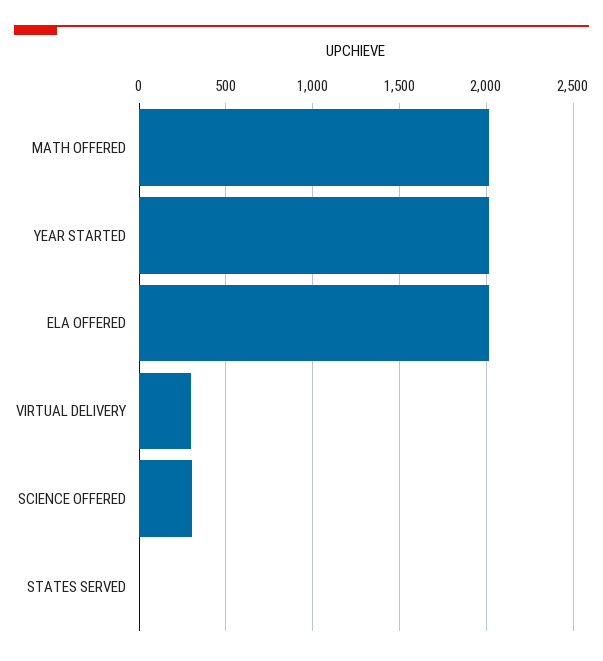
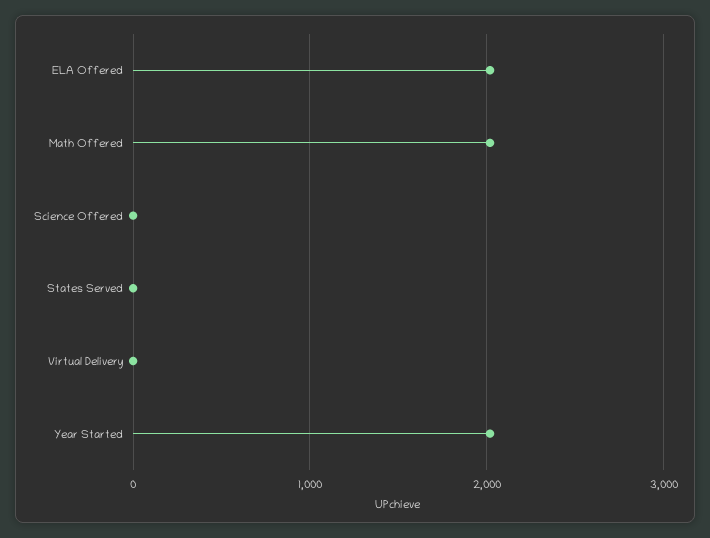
VIRTUAL DELIVERY: 300 -> 0
SCIENCE OFFERED: 300 -> 0

